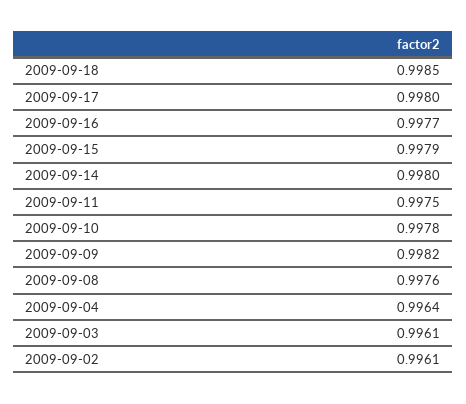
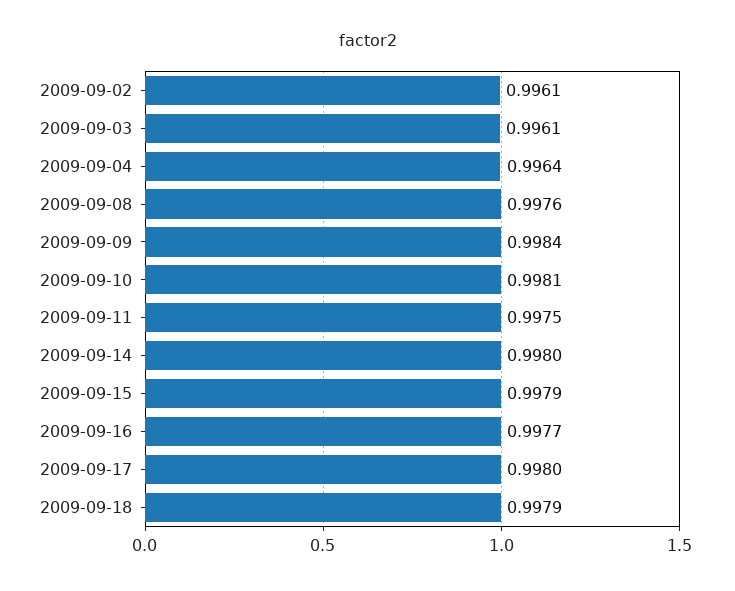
2009-09-18: 0.9985 -> 0.9979
2009-09-10: 0.9978 -> 0.9981
2009-09-09: 0.9982 -> 0.9984

